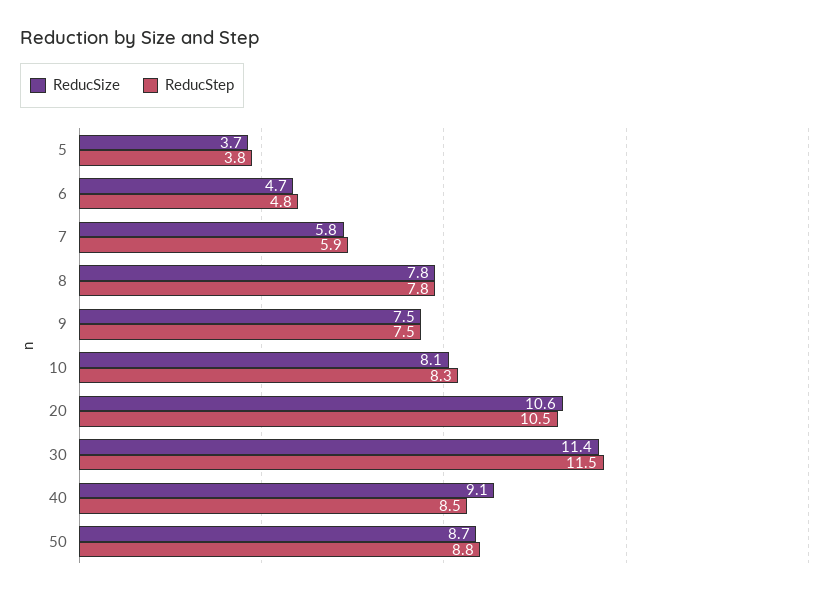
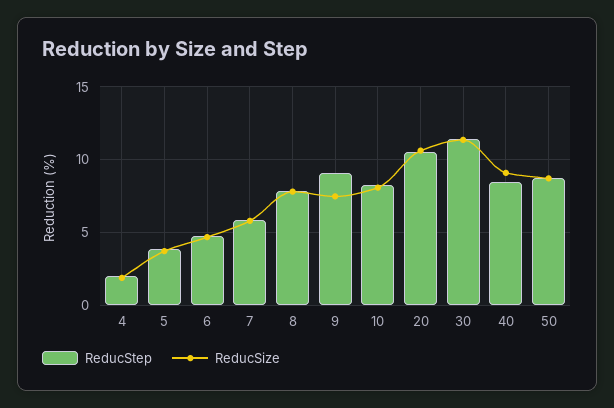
ReducStep, 9: 7.5 -> 9
ReducStep, 4: none -> 2
ReducSize, 4: none -> 2

